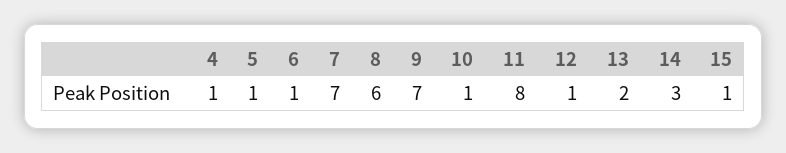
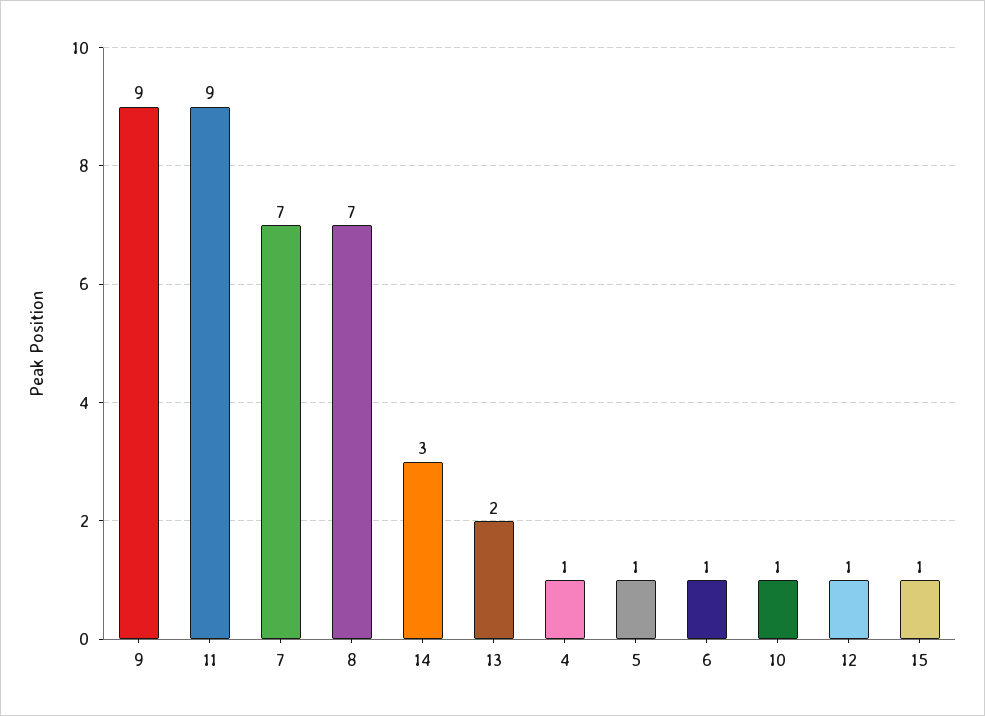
8: 6 -> 7
9: 7 -> 9
11: 8 -> 9

